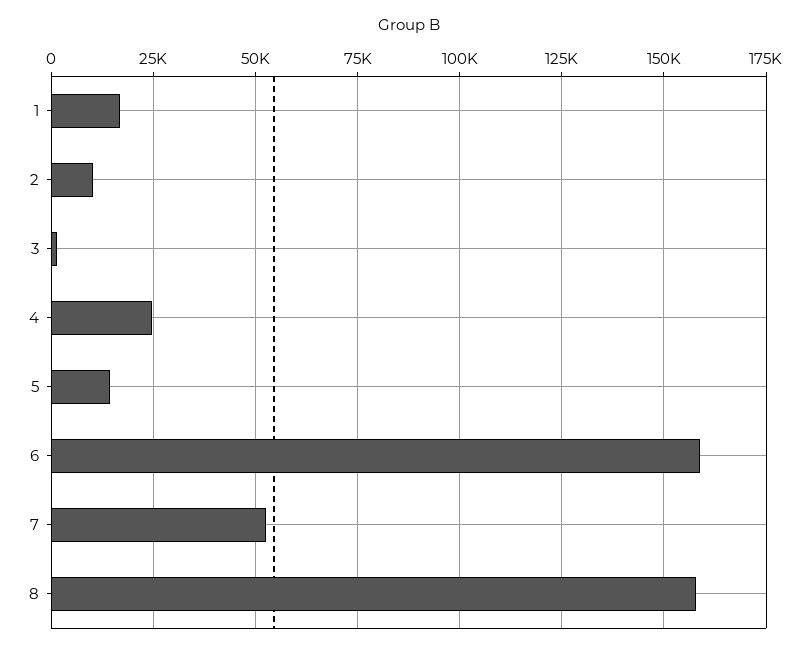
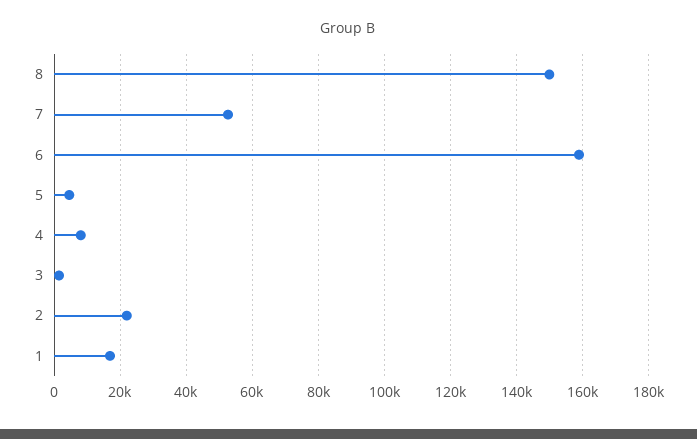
2: 10000 -> 22000
4: 25000 -> 8000
5: 15000 -> 4000
8: 157500 -> 150000

